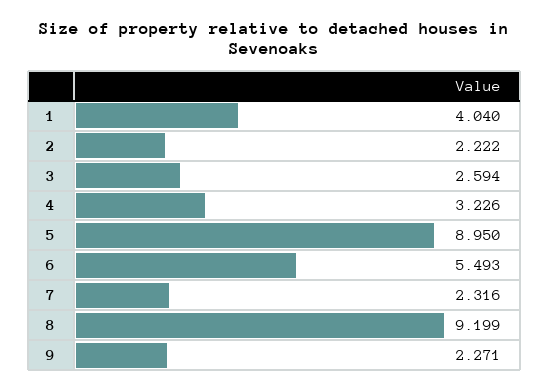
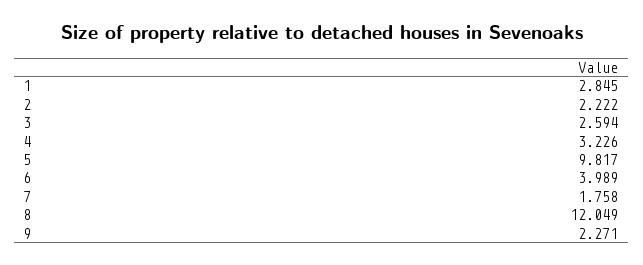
1: 4.04 -> 2.845
5: 8.95 -> 9.817
6: 5.493 -> 3.989
7: 2.316 -> 1.758
8: 9.199 -> 12.049

